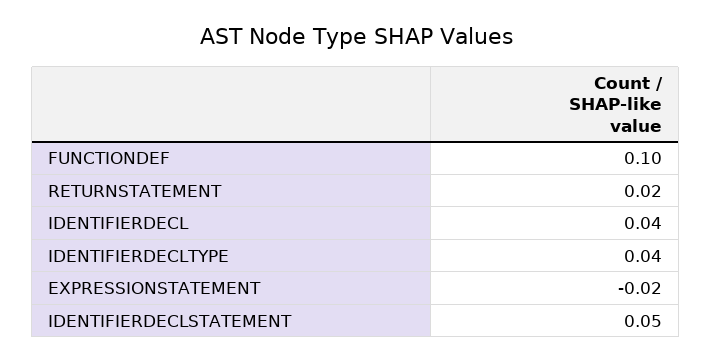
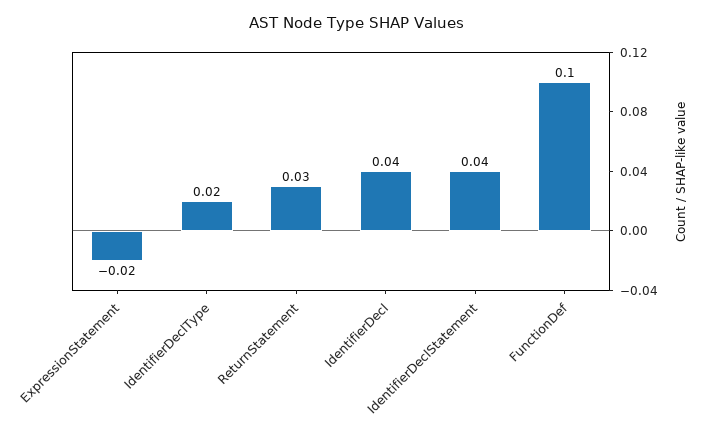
RETURNSTATEMENT: 0.02 -> 0.03
IDENTIFIERDECLTYPE: 0.04 -> 0.02
IDENTIFIERDECLSTATEMENT: 0.05 -> 0.04

